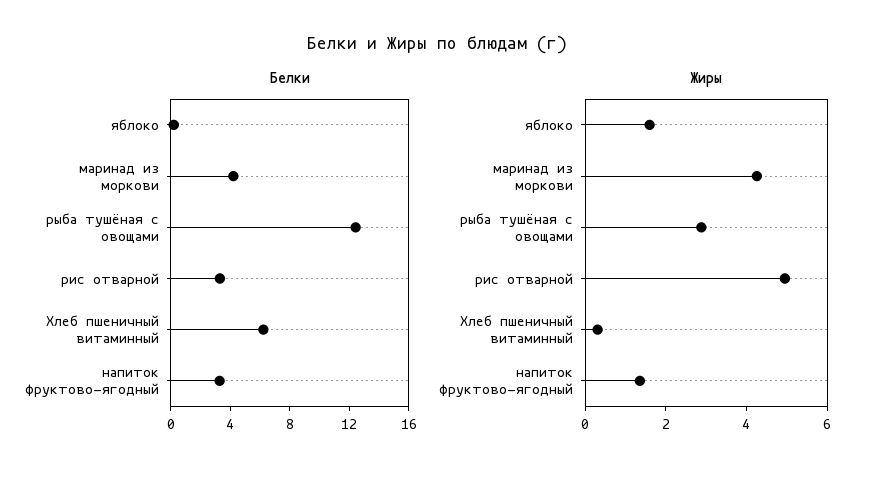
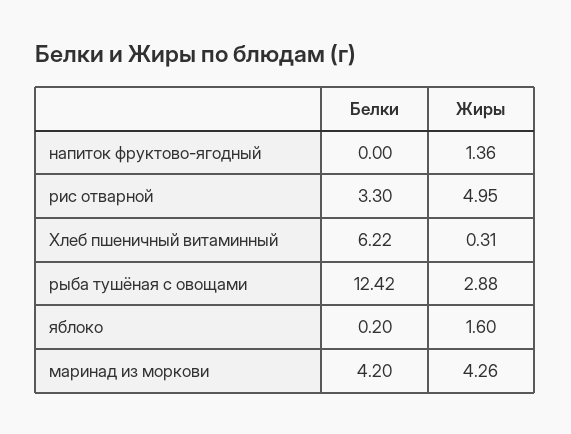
Белки, напиток фруктово-ягодный: 3 -> 0

